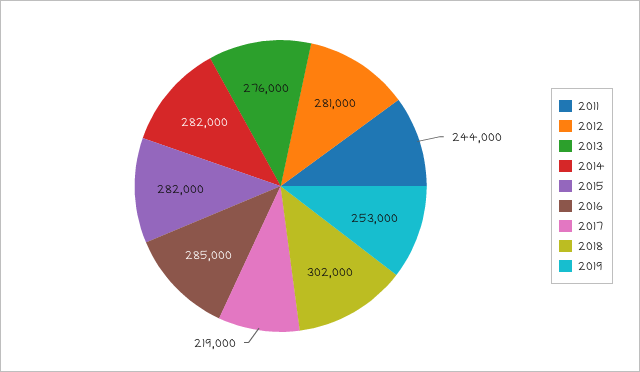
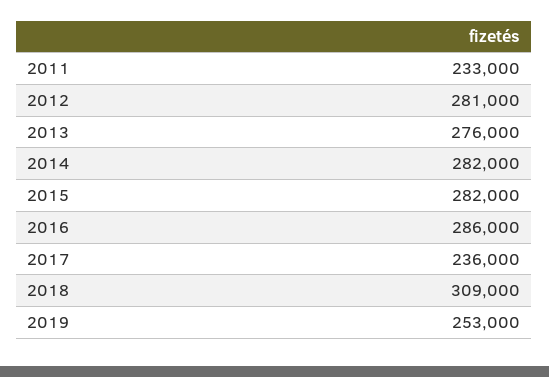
2011: 244000 -> 233000
2016: 285000 -> 286000
2017: 219000 -> 236000
2018: 302000 -> 309000

